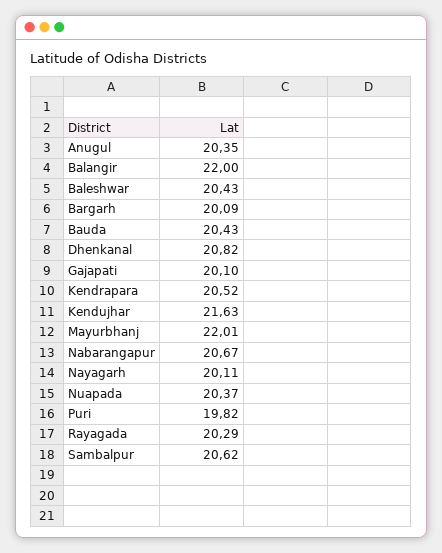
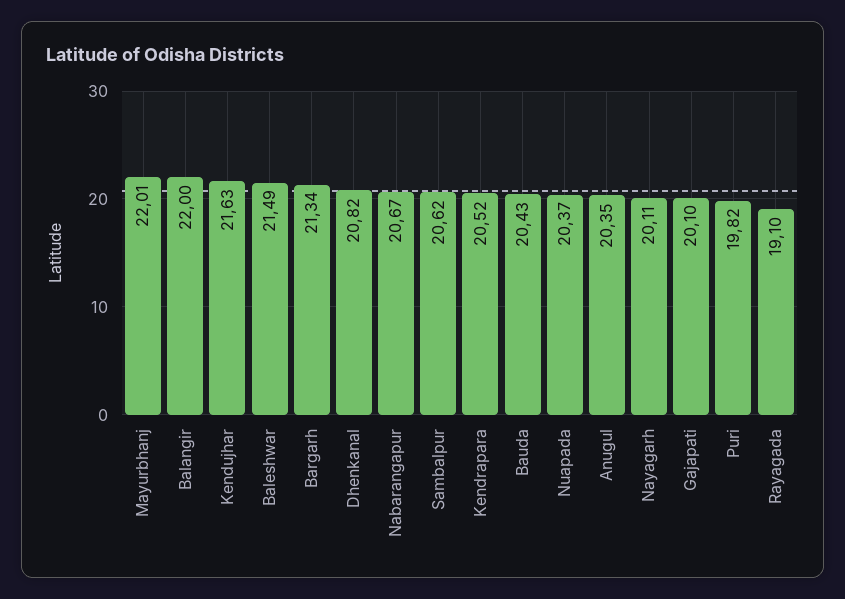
Baleshwar: 20.43 -> 21.49
Bargarh: 20.09 -> 21.34
Rayagada: 20.29 -> 19.1

